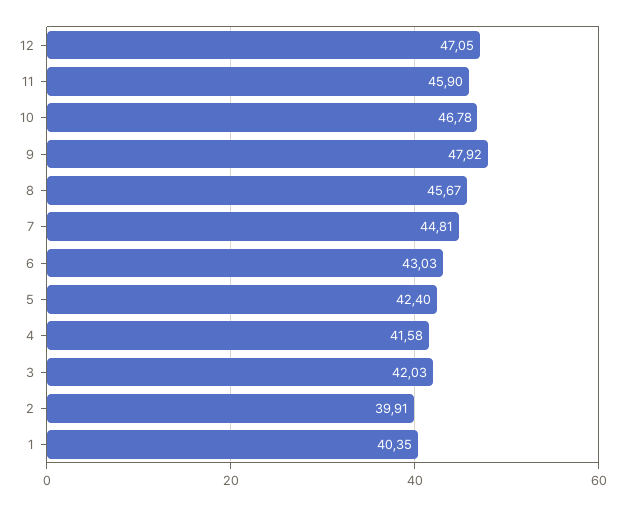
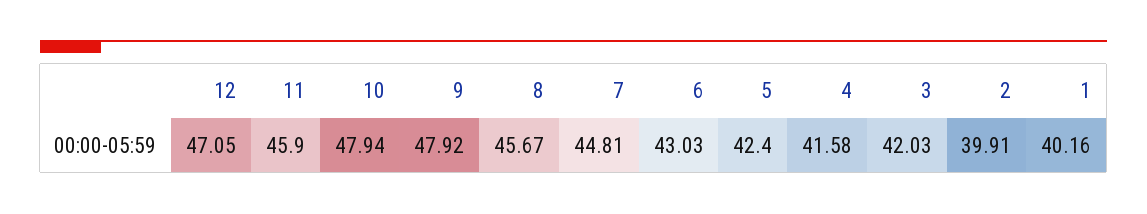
10: 46.78 -> 47.94
1: 40.35 -> 40.16

